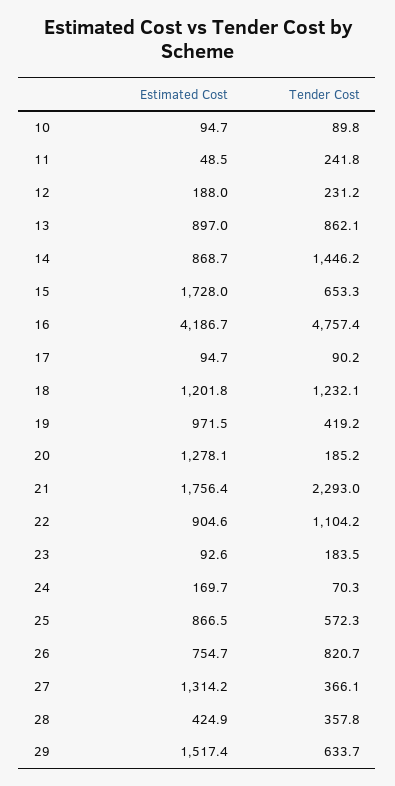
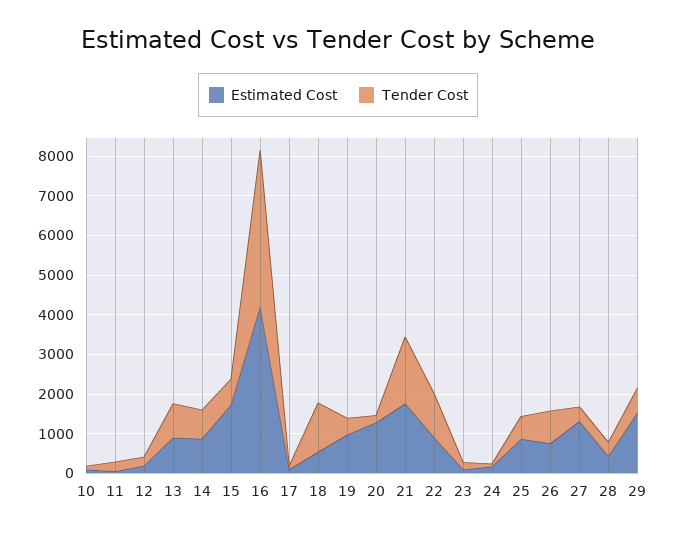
Tender Cost, 14: 1446.2 -> 750
Tender Cost, 16: 4757.4 -> 4000
Estimated Cost, 18: 1201.8 -> 500
Tender Cost, 21: 2293 -> 1750

